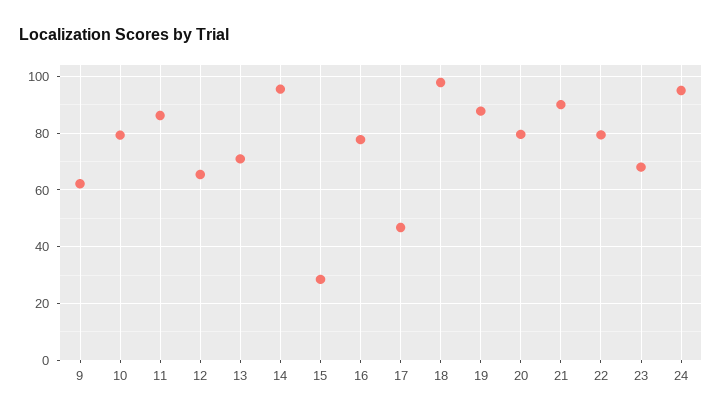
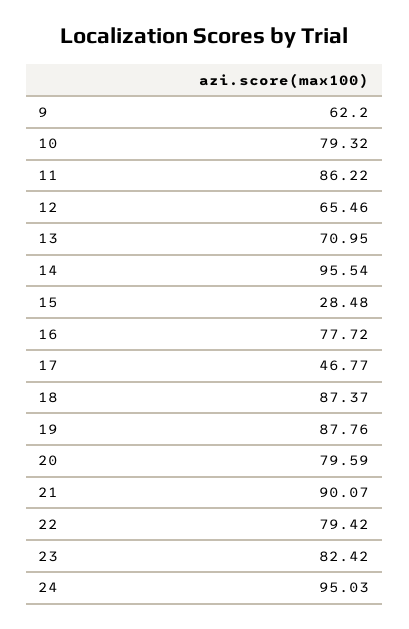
18: 97.5 -> 87.37
23: 67.5 -> 82.42

